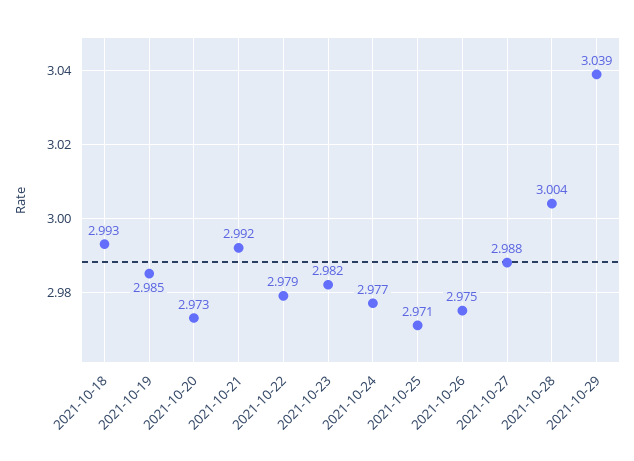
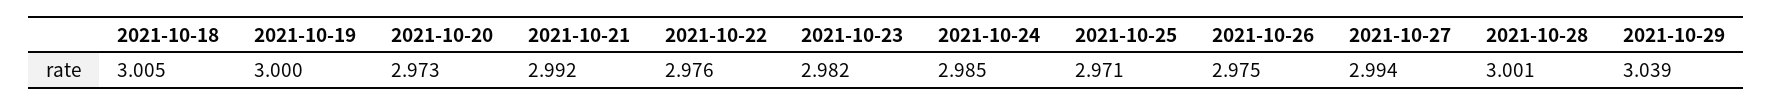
2021-10-18: 2.993 -> 3.005
2021-10-19: 2.985 -> 3
2021-10-22: 2.979 -> 2.976
2021-10-24: 2.977 -> 2.985
2021-10-27: 2.988 -> 2.994
2021-10-28: 3.004 -> 3.001

